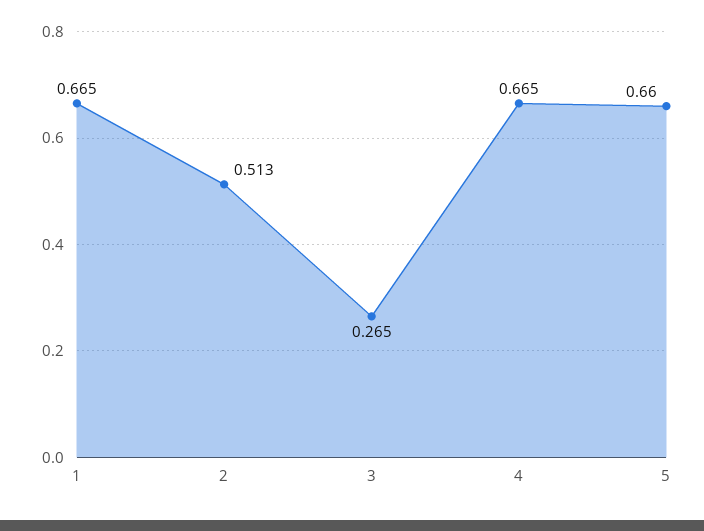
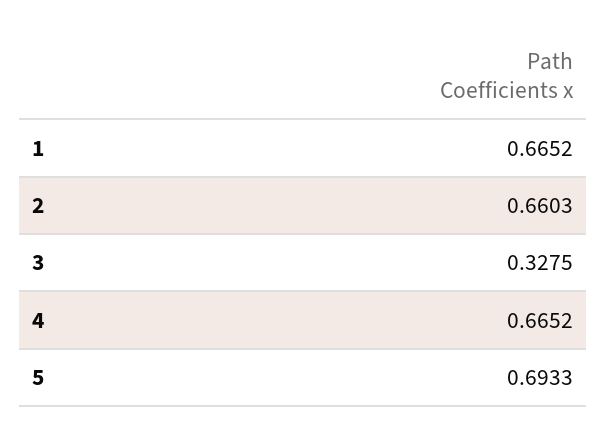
2: 0.513 -> 0.6603
3: 0.265 -> 0.3275
5: 0.66 -> 0.6933

